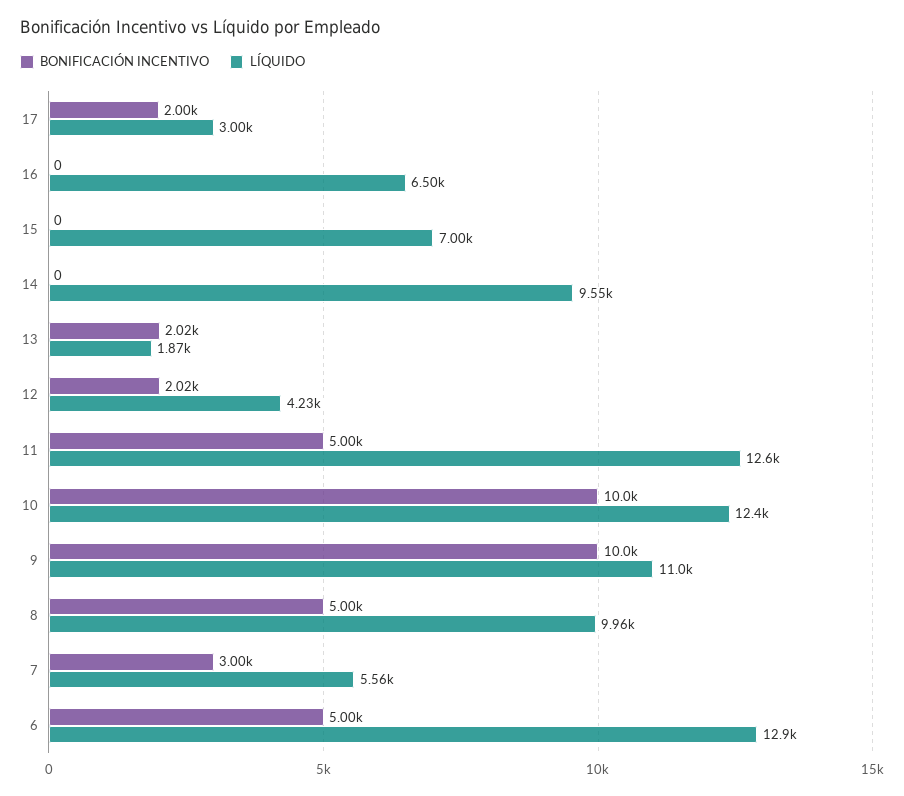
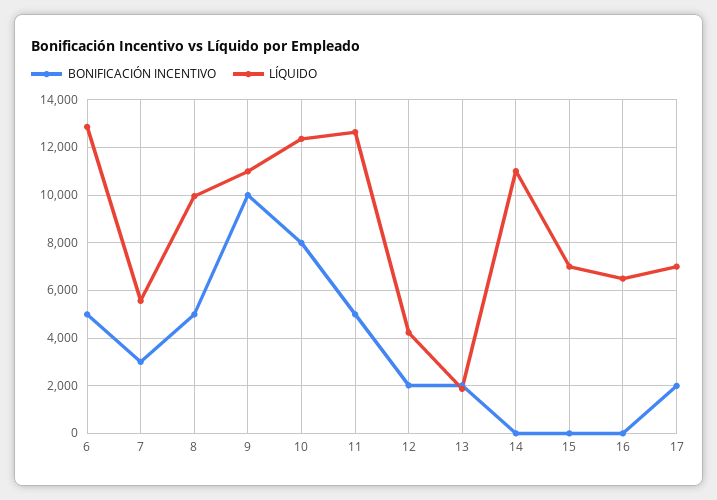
LÍQUIDO, 17: 3000 -> 7000
LÍQUIDO, 14: 9550 -> 11000
BONIFICACIÓN INCENTIVO, 10: 10000 -> 8000

